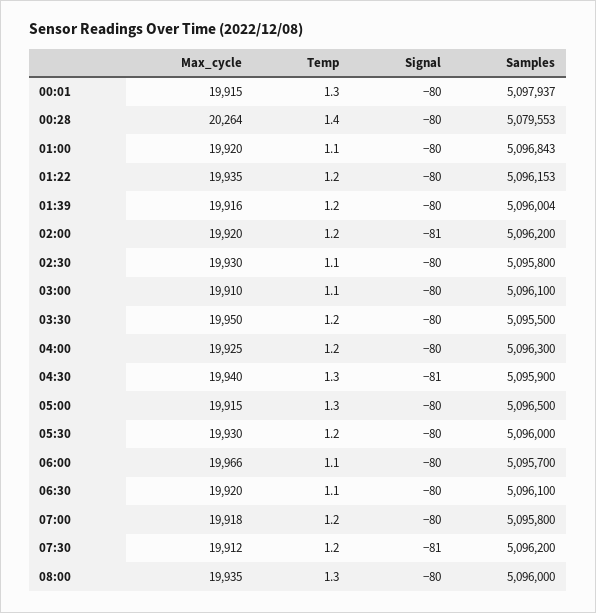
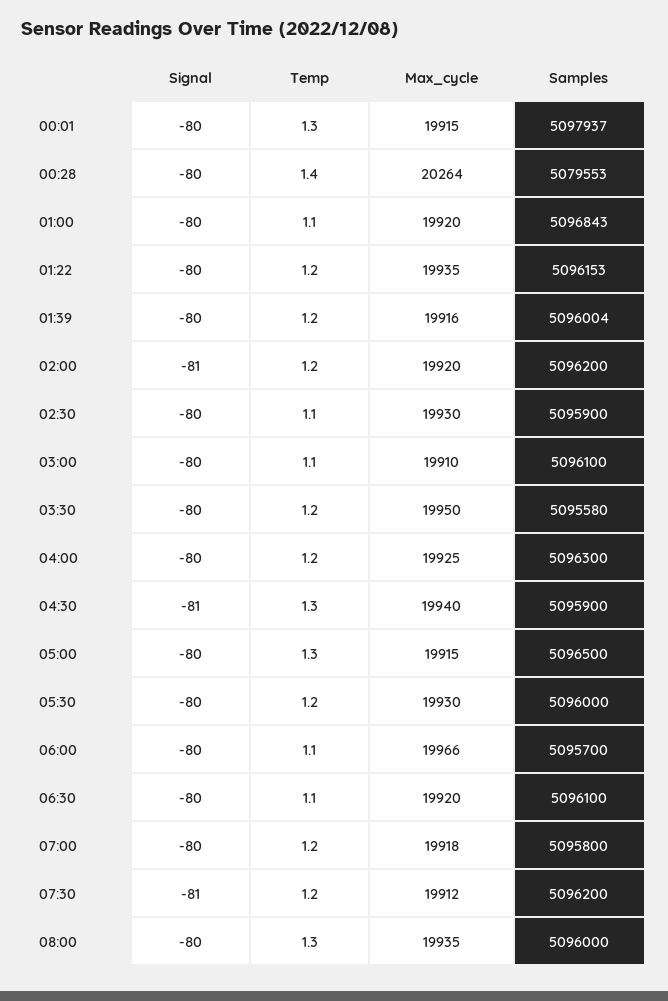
Samples, 02:30: 5095800 -> 5095900
Samples, 03:30: 5095500 -> 5095580

